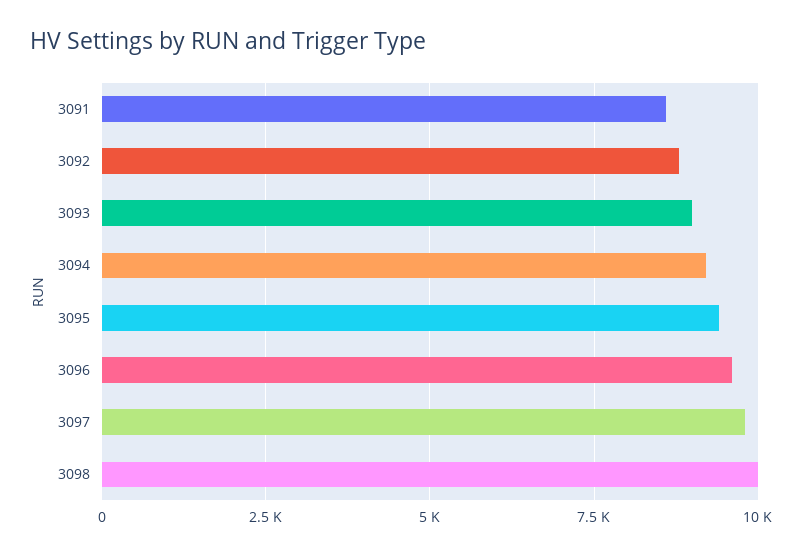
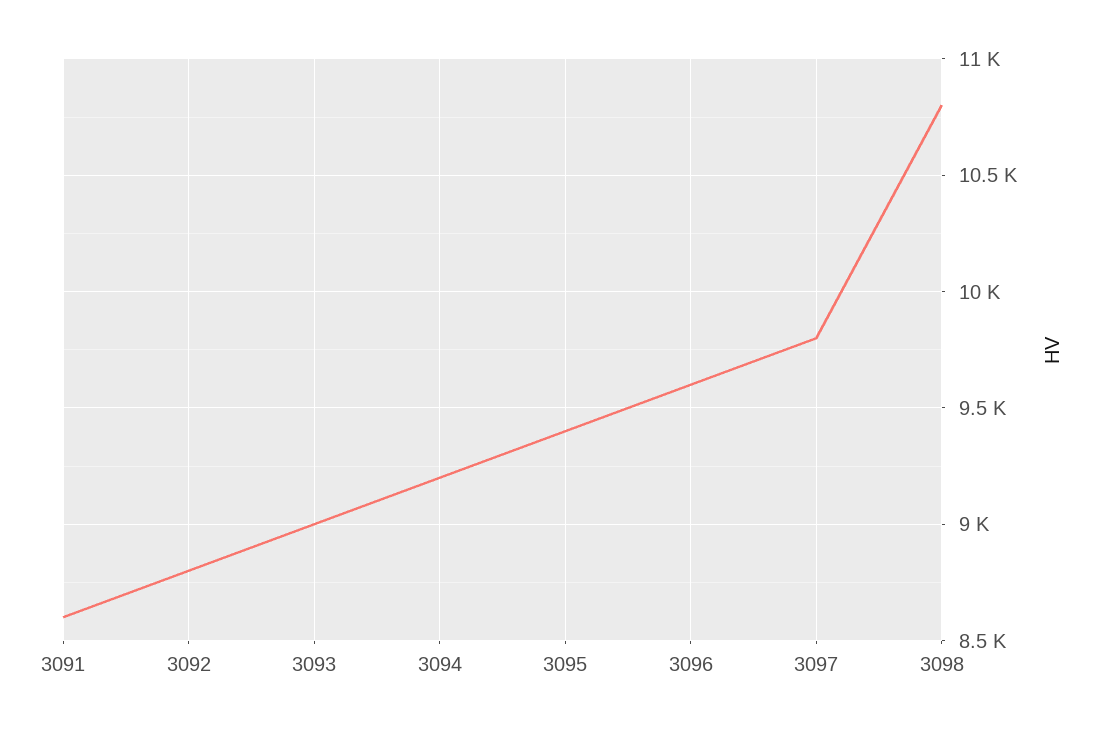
3098: 10000 -> 10800

